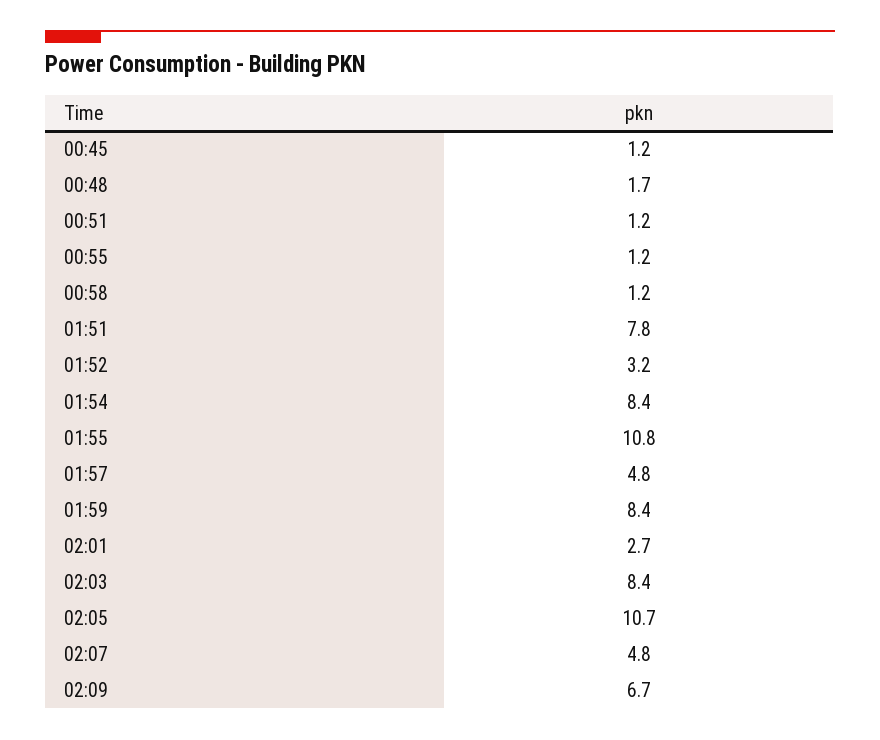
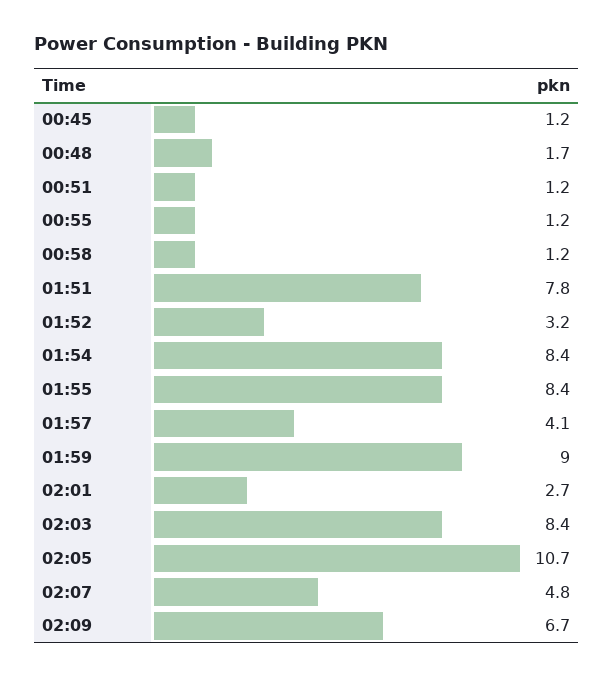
01:55: 10.8 -> 8.4
01:57: 4.8 -> 4.1
01:59: 8.4 -> 9

